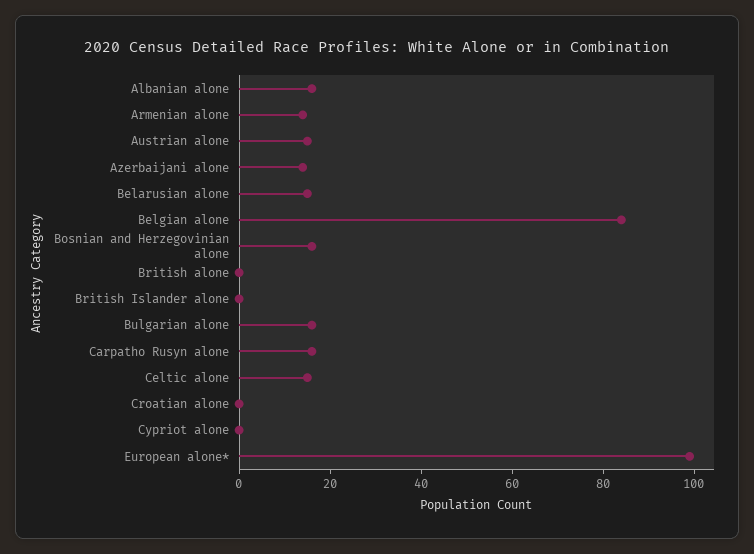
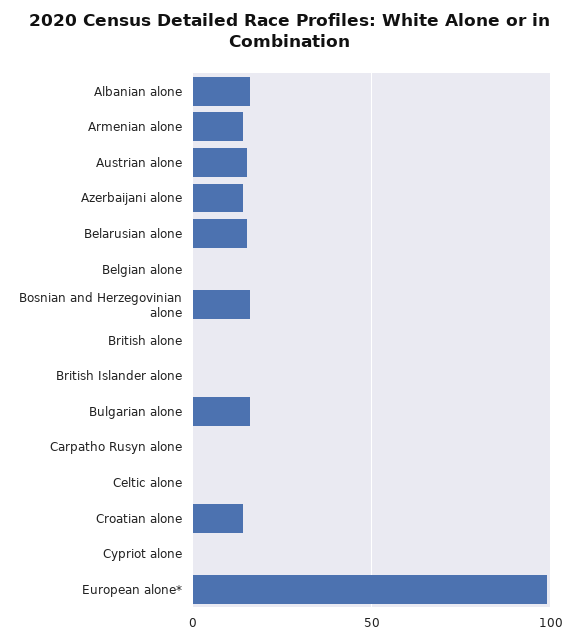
Belgian alone: 85 -> 0
Carpatho Rusyn alone: 15 -> 0
Celtic alone: 15 -> 0
Croatian alone: 0 -> 15

